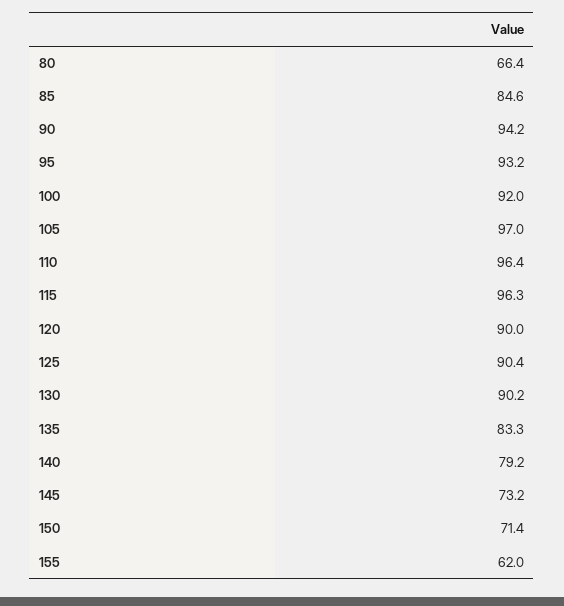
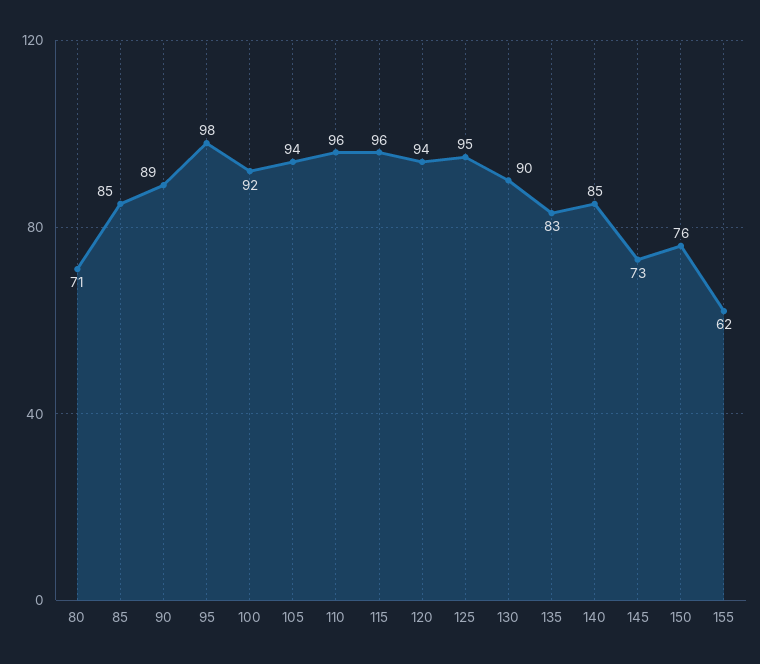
80: 66.4 -> 71
90: 94.2 -> 89
95: 93.2 -> 98
105: 97 -> 94
120: 90 -> 94
125: 90.4 -> 95
140: 79.2 -> 85
150: 71.4 -> 76

